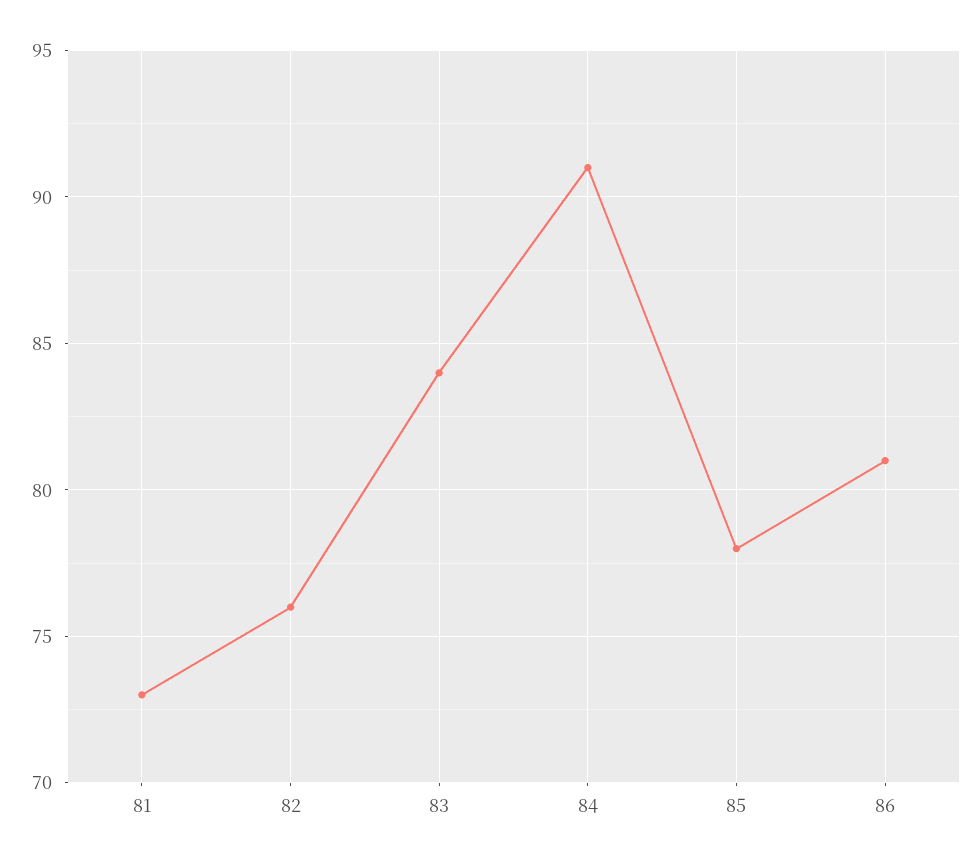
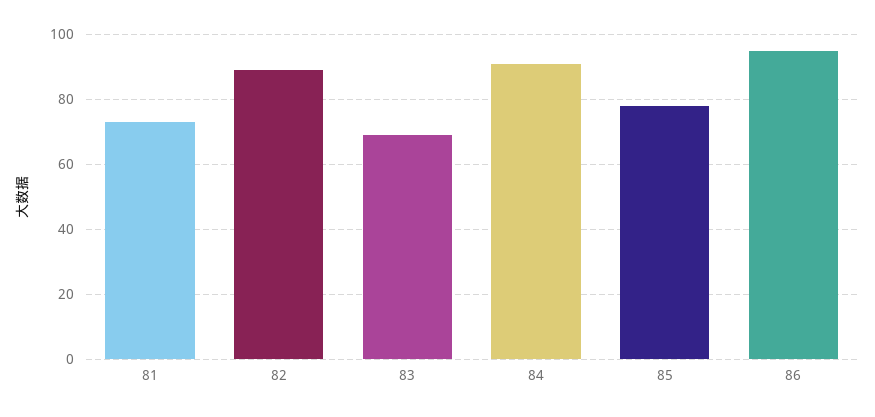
82: 76 -> 90
83: 84 -> 70
86: 81 -> 95

